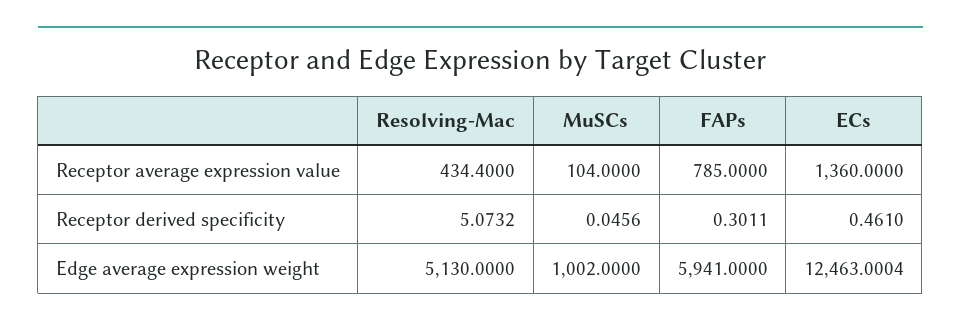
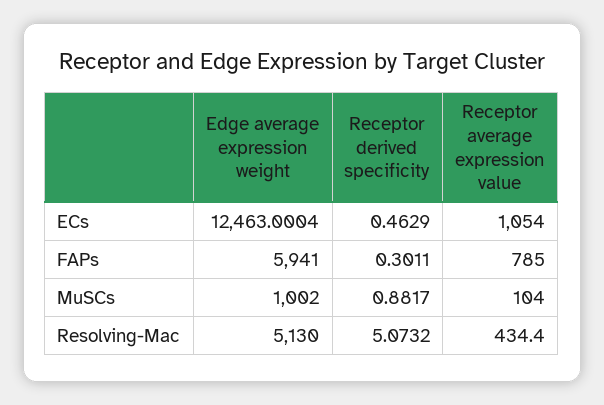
ECs, Receptor average expression value: 1360 -> 1054
MuSCs, Receptor derived specificity: 0.0456 -> 0.8817
ECs, Receptor derived specificity: 0.461 -> 0.4629

